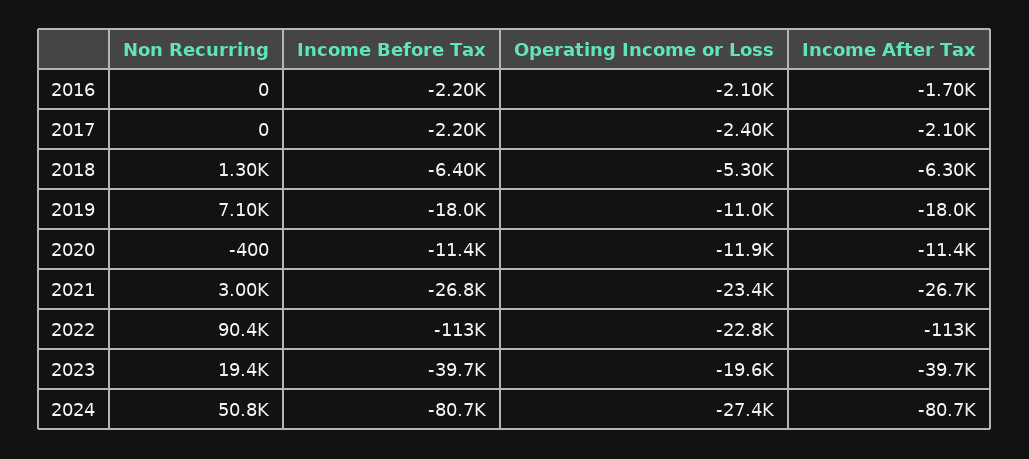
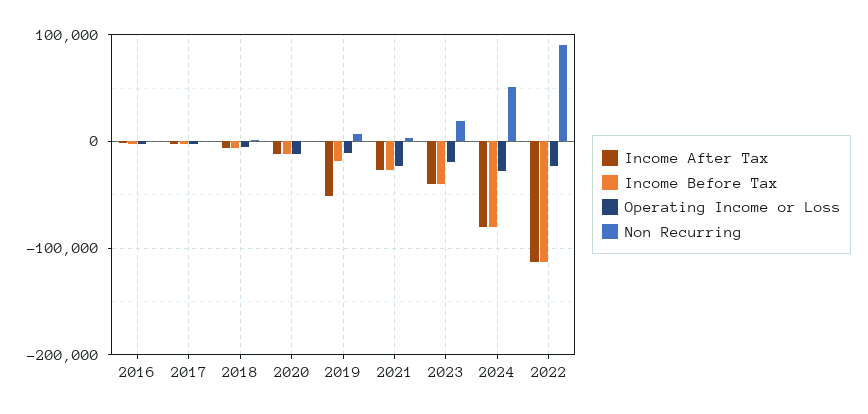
Income After Tax, 2019: -18000 -> -50000

